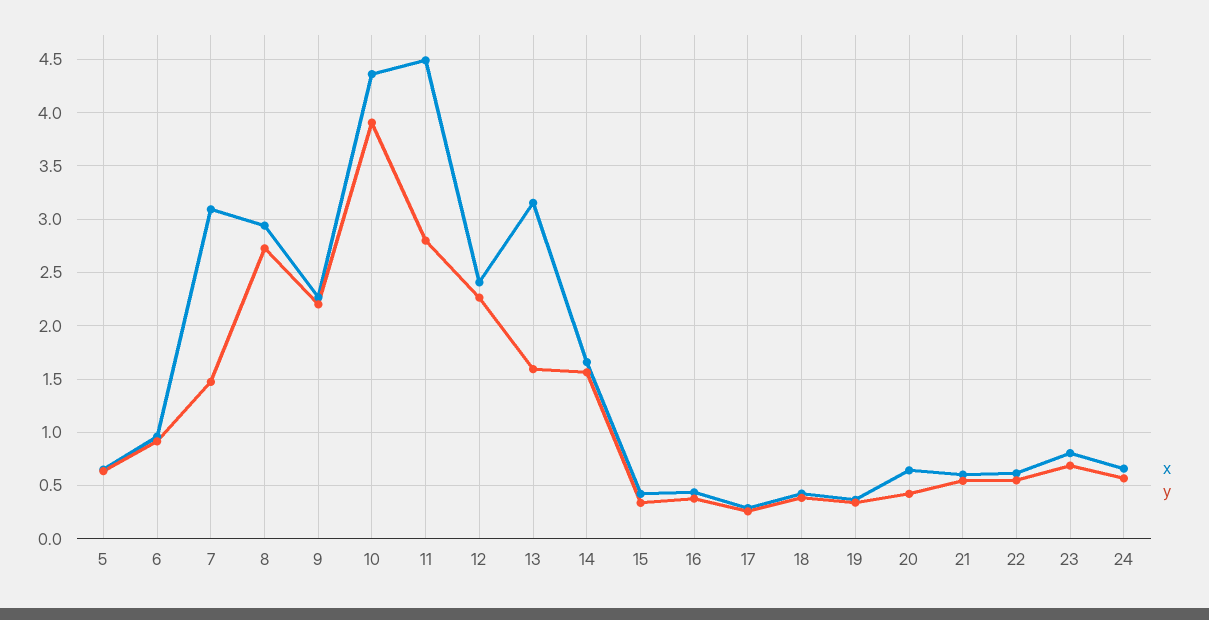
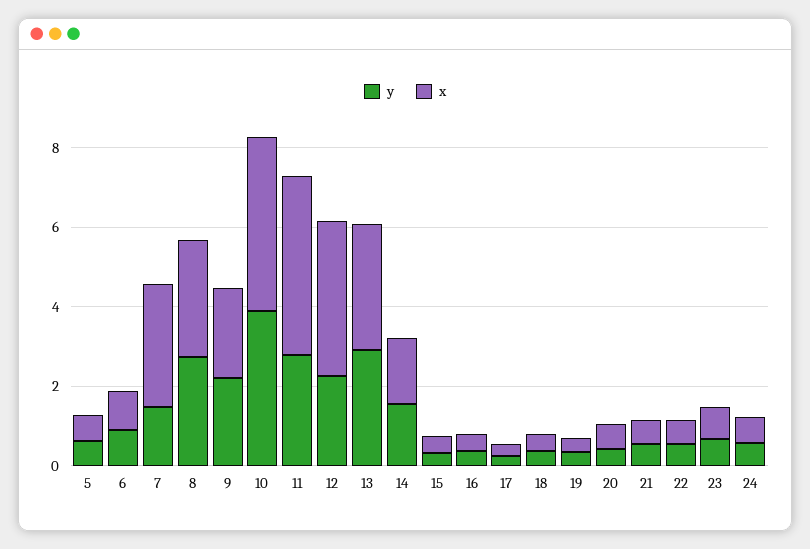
x, 12: 2.4 -> 4
y, 13: 1.6 -> 3

